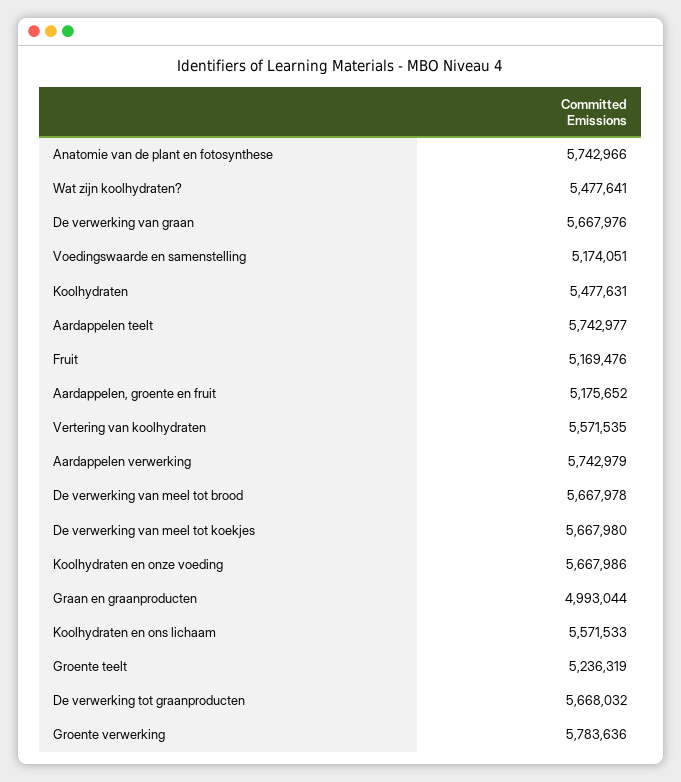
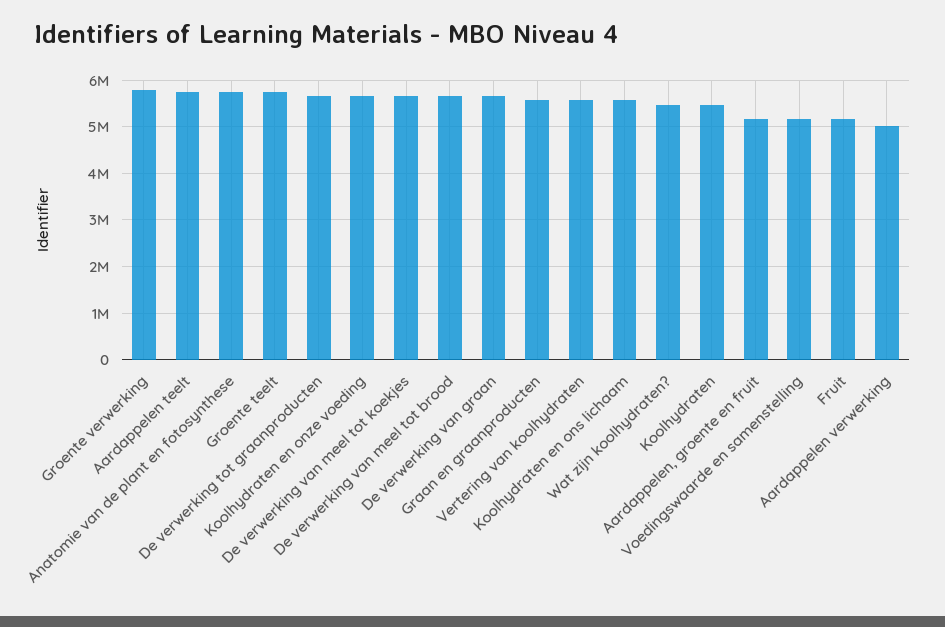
Aardappelen verwerking: 5742979 -> 5000000
Graan en graanproducten: 4993044 -> 5600000
Groente teelt: 5236319 -> 5800000

